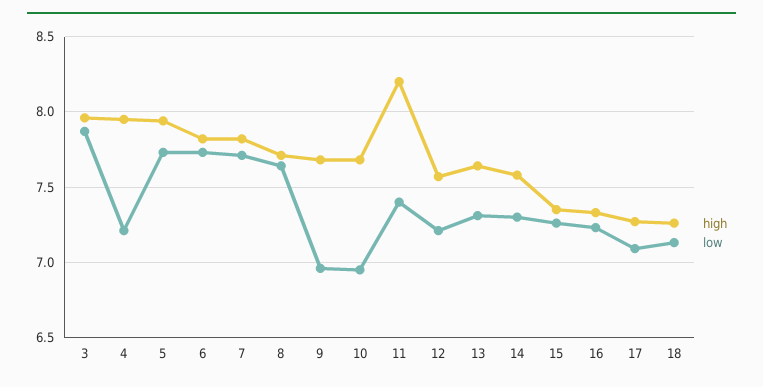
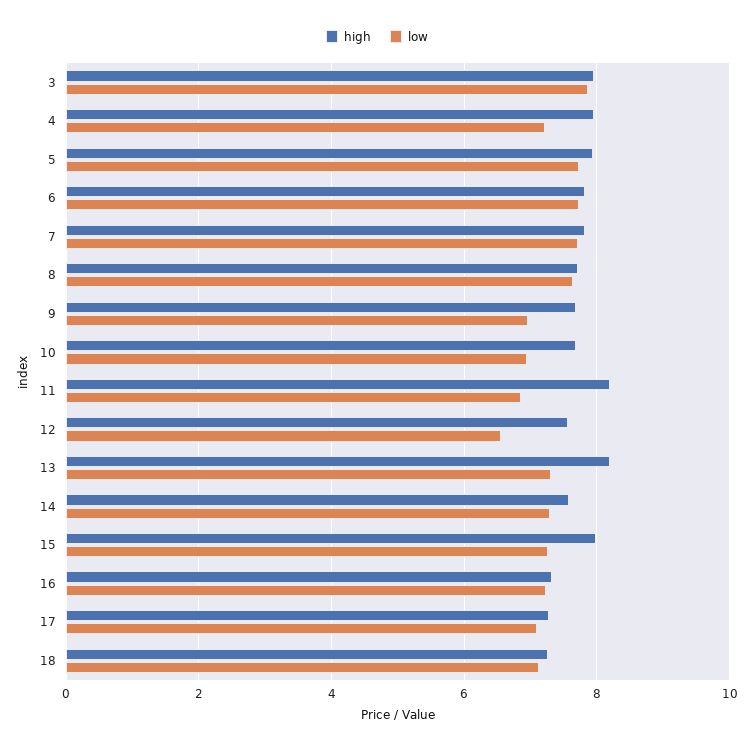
low, 11: 7.4 -> 6.8
low, 12: 7.2 -> 6.6
high, 13: 7.65 -> 8.2
high, 15: 7.35 -> 8

